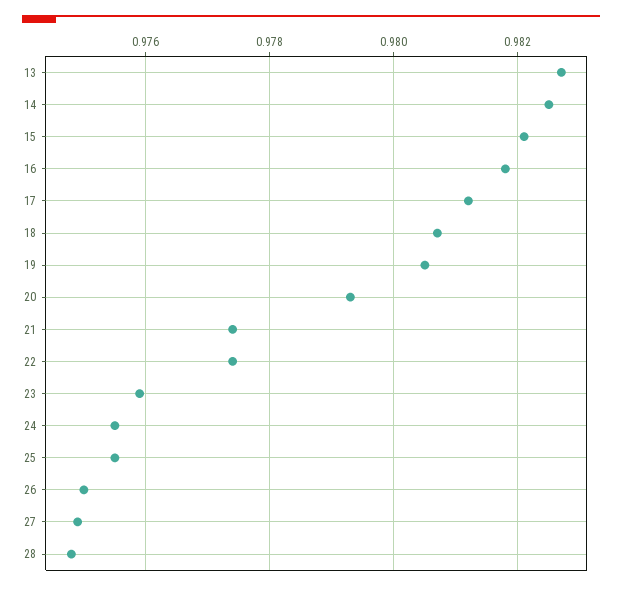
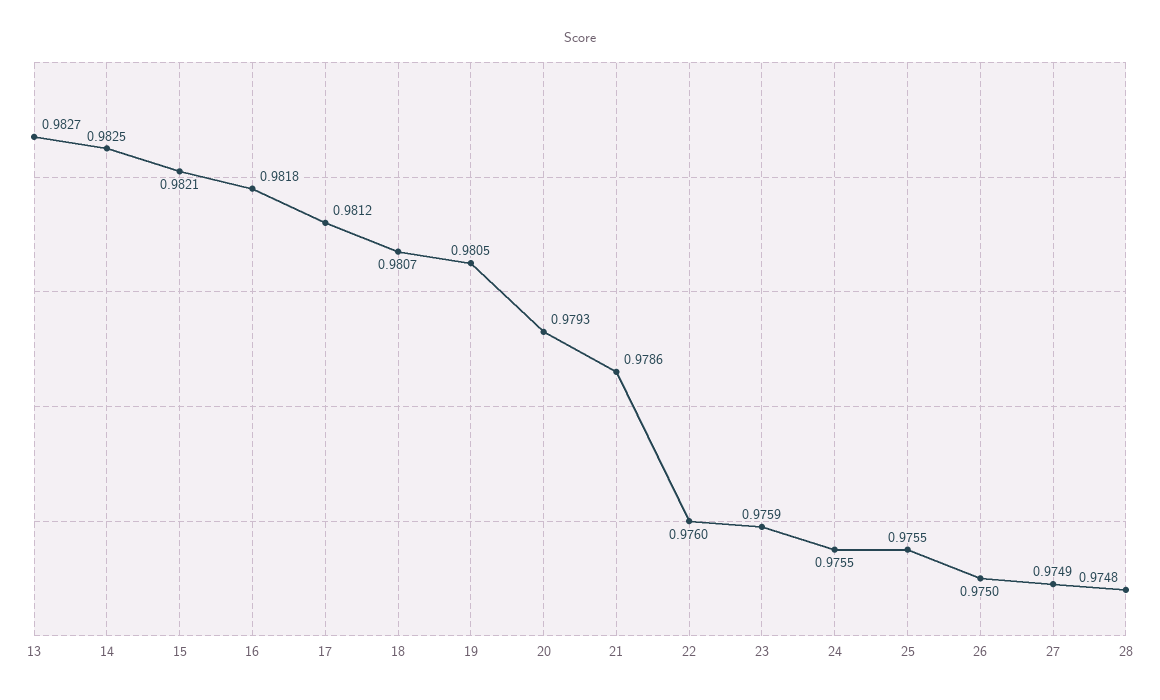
21: 0.9775 -> 0.9786
22: 0.9775 -> 0.976

